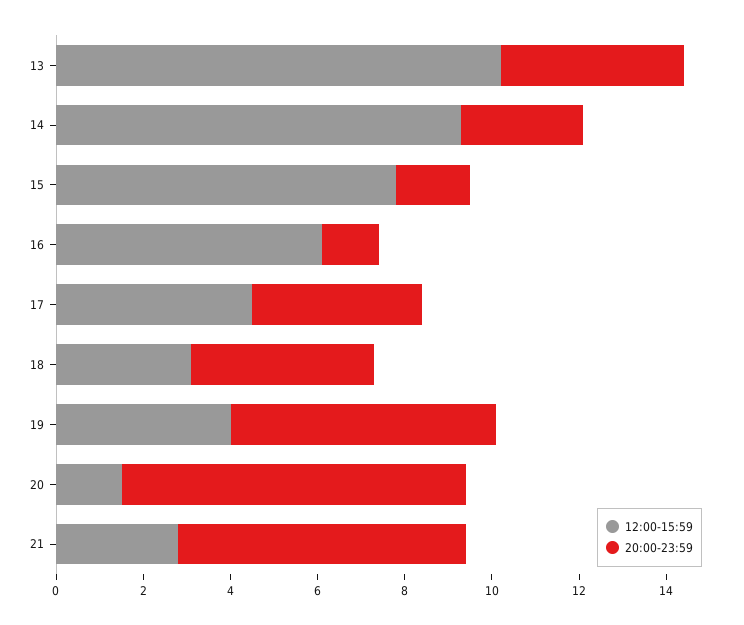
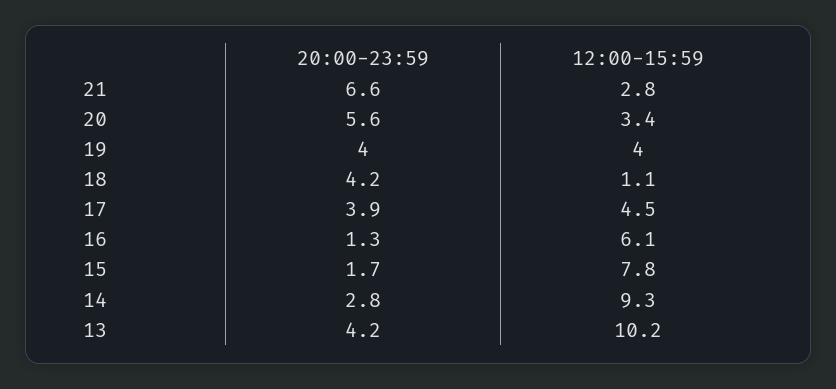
12:00-15:59, 18: 3 -> 1.1
20:00-23:59, 19: 6 -> 4
12:00-15:59, 20: 1.5 -> 3.4
20:00-23:59, 20: 8 -> 5.6

